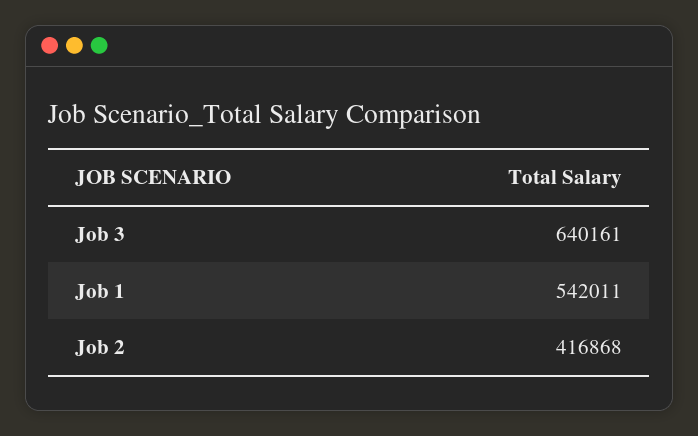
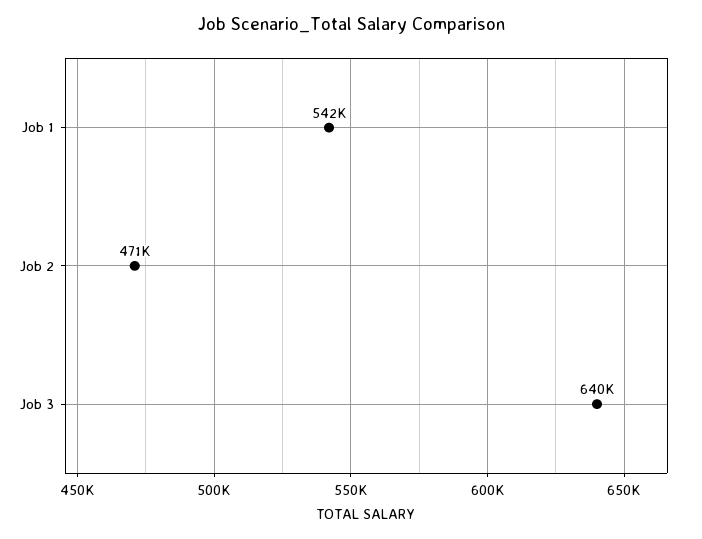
Job 2: 416868 -> 471000

